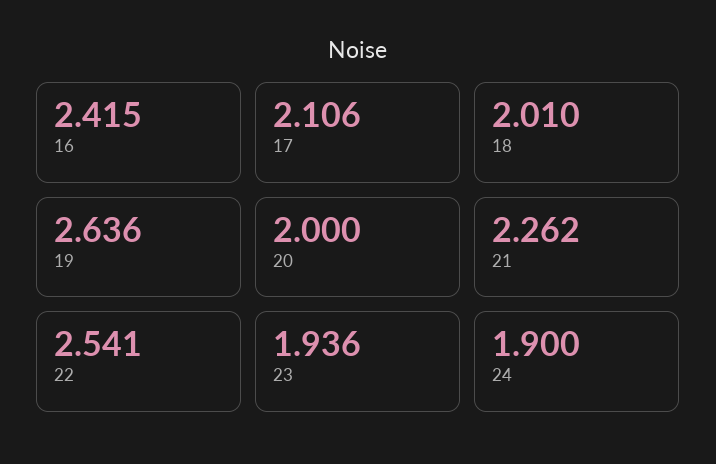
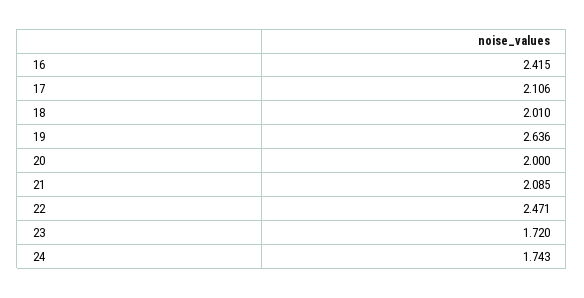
21: 2.262 -> 2.085
22: 2.541 -> 2.471
23: 1.936 -> 1.72
24: 1.9 -> 1.743

